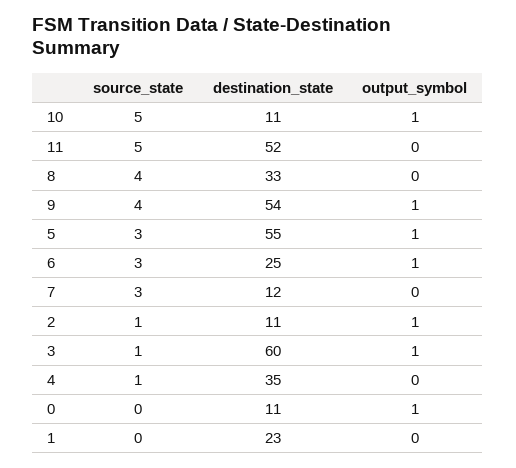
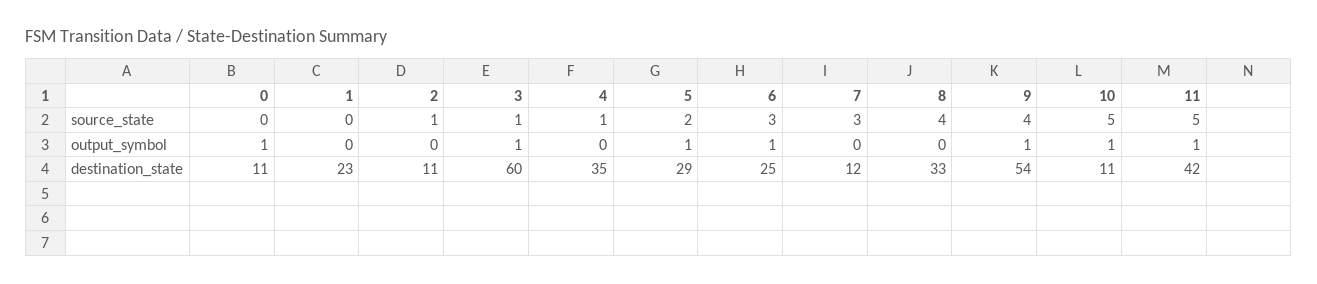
destination_state, 11: 52 -> 42
output_symbol, 11: 0 -> 1
source_state, 5: 3 -> 2
destination_state, 5: 55 -> 29
output_symbol, 2: 1 -> 0

